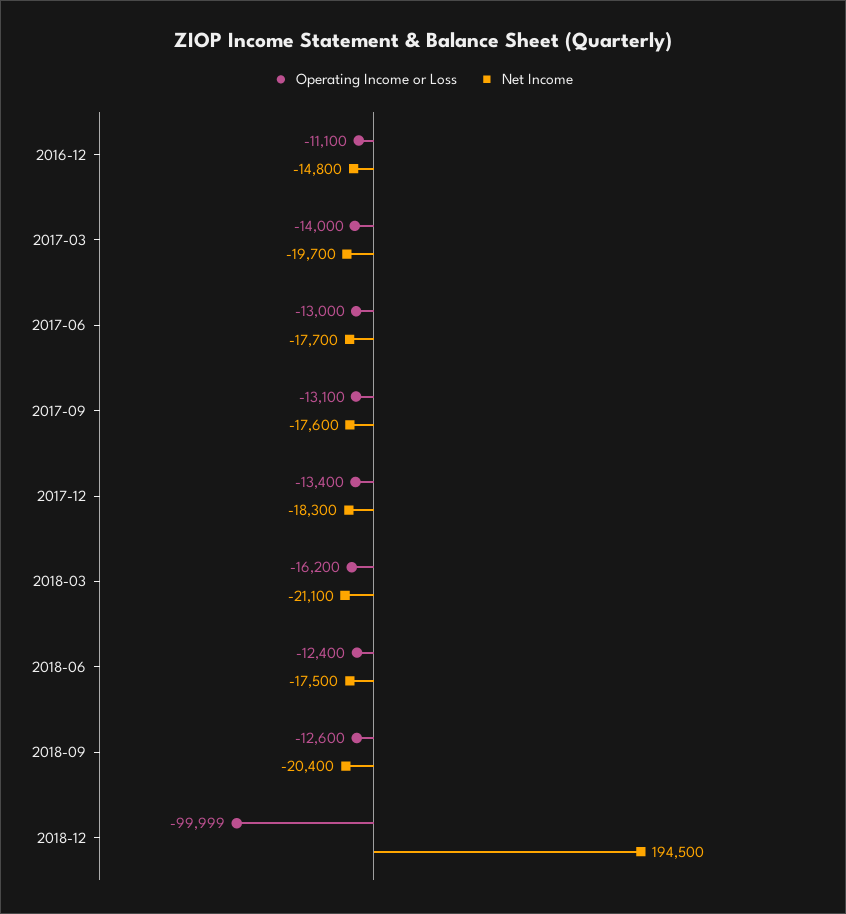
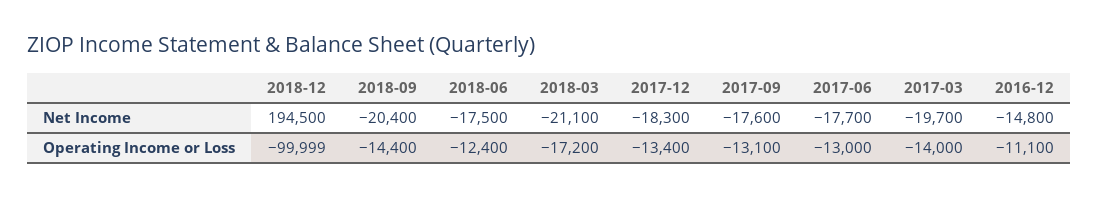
Operating Income or Loss, 2018-03: -16200 -> -17200
Operating Income or Loss, 2018-09: -12600 -> -14400

